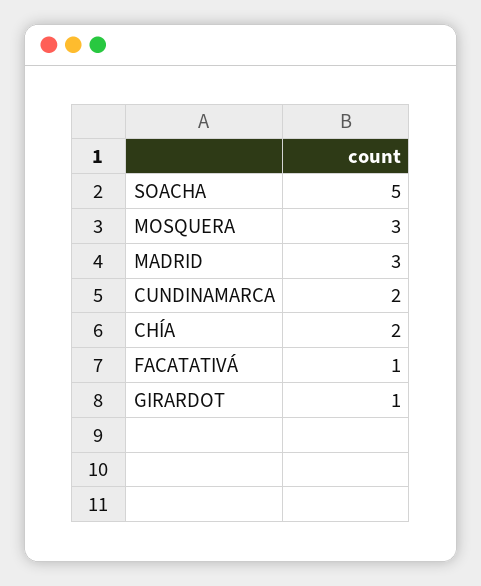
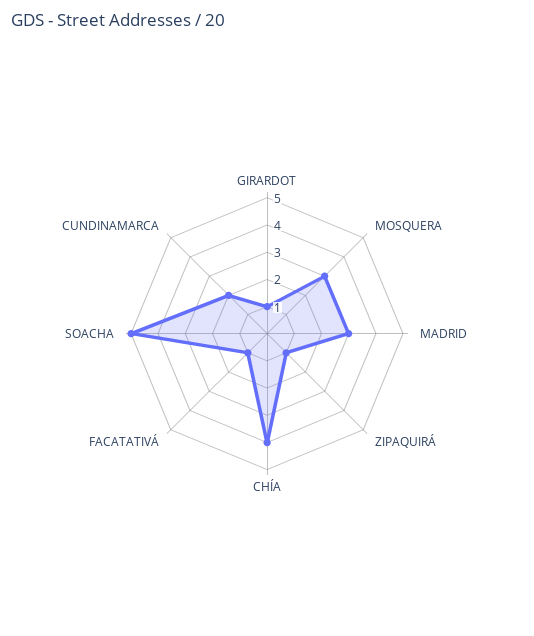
CHÍA: 2 -> 4
ZIPAQUIRÁ: none -> 1

